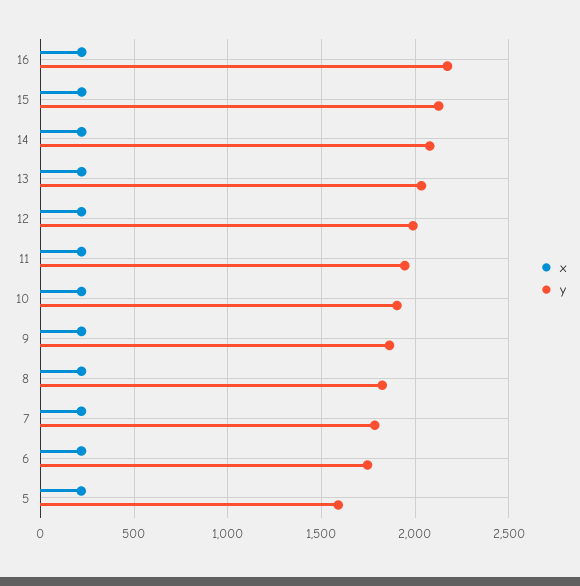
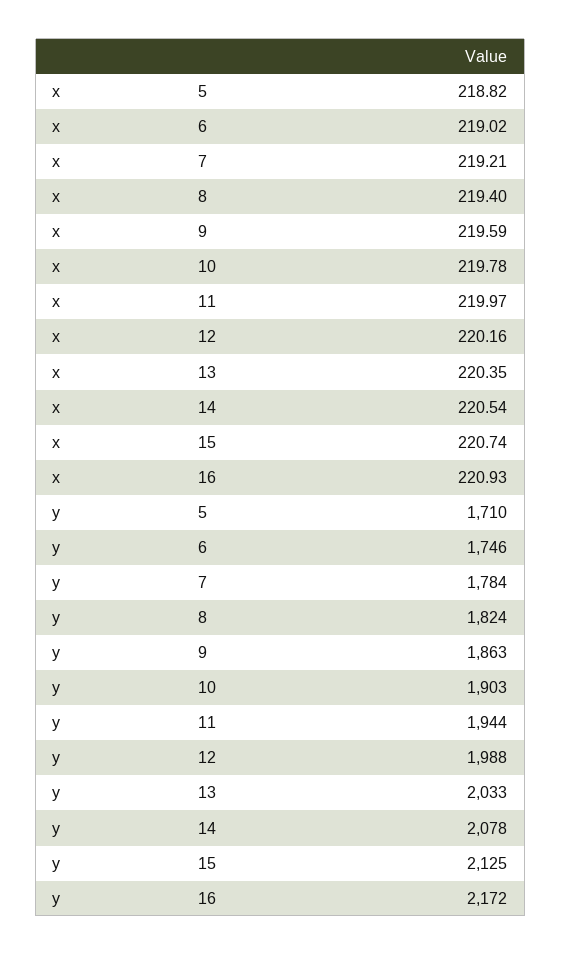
y, 5: 1600 -> 1710

